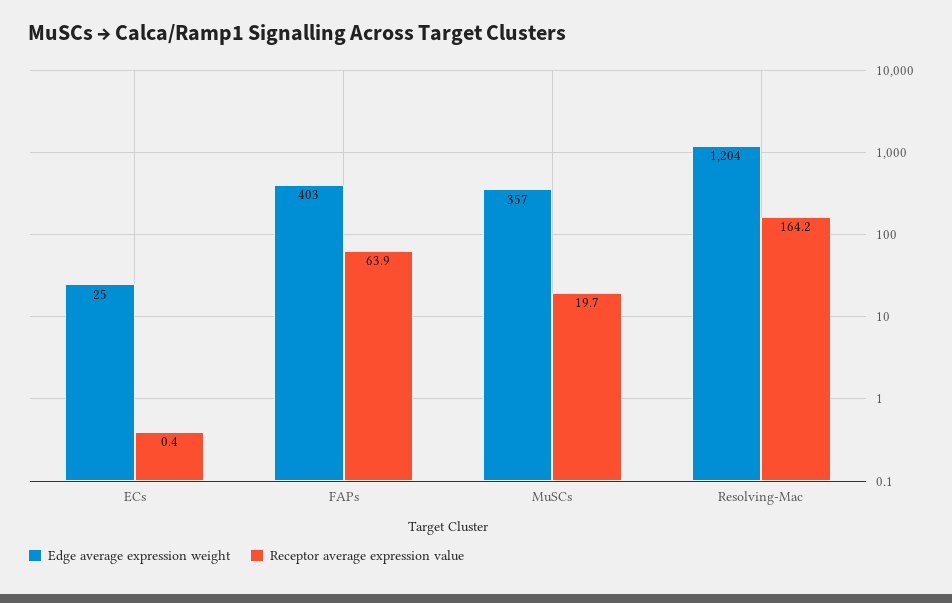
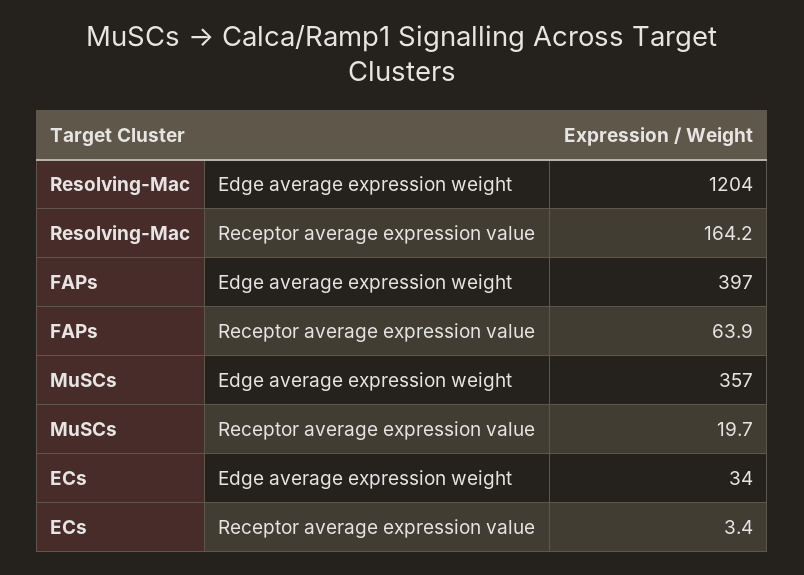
Edge average expression weight, ECs: 25 -> 34
Receptor average expression value, ECs: 0.4 -> 3.4
Edge average expression weight, FAPs: 403 -> 397

